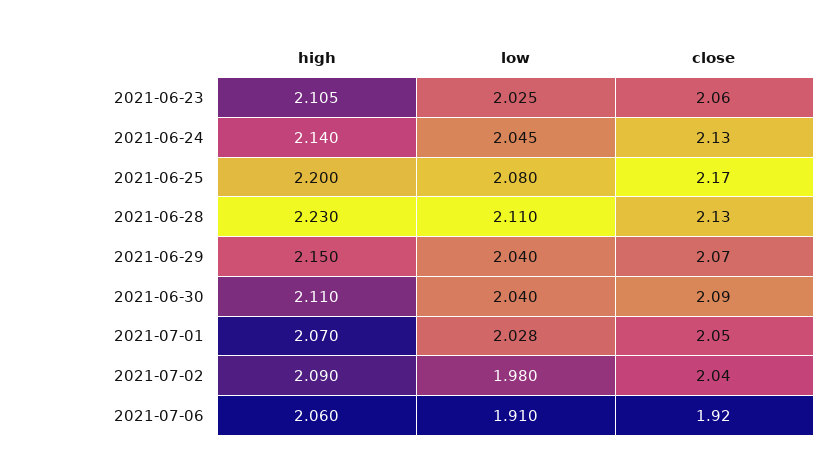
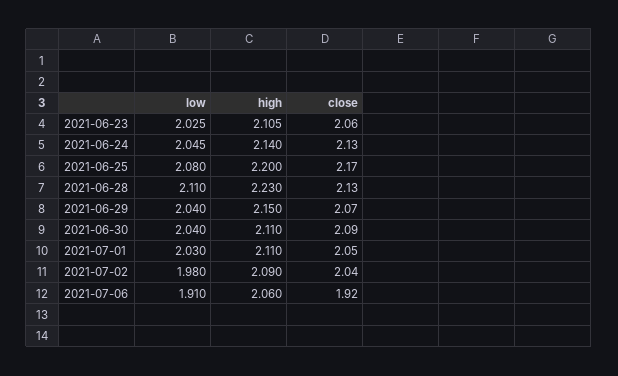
high, 2021-07-01: 2.07 -> 2.11
low, 2021-07-01: 2.028 -> 2.03

